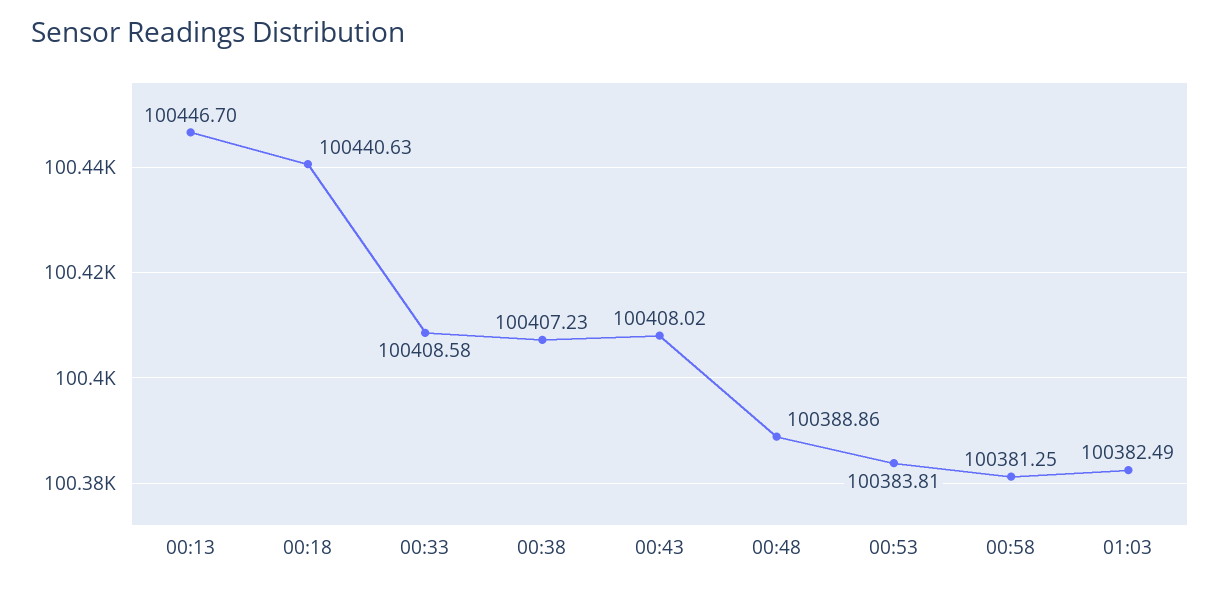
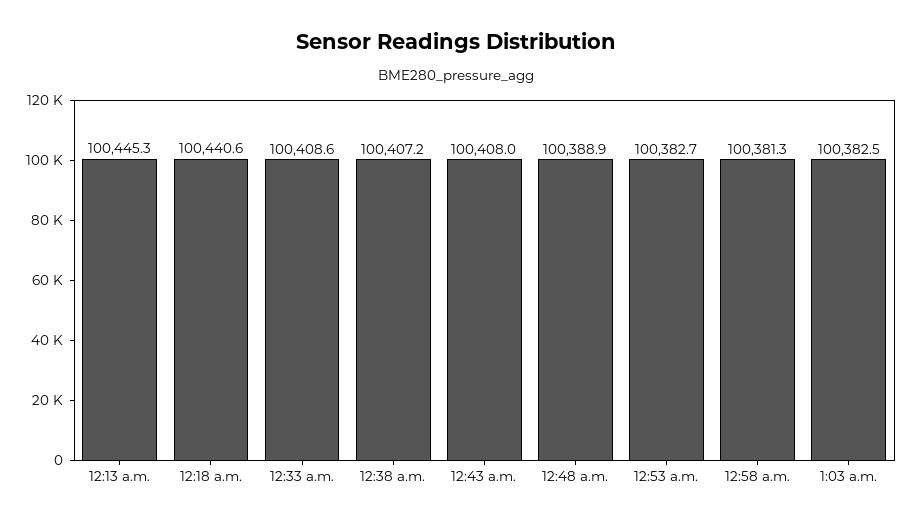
00:13: 100446.7 -> 100445.3
00:53: 100383.81 -> 100382.7

